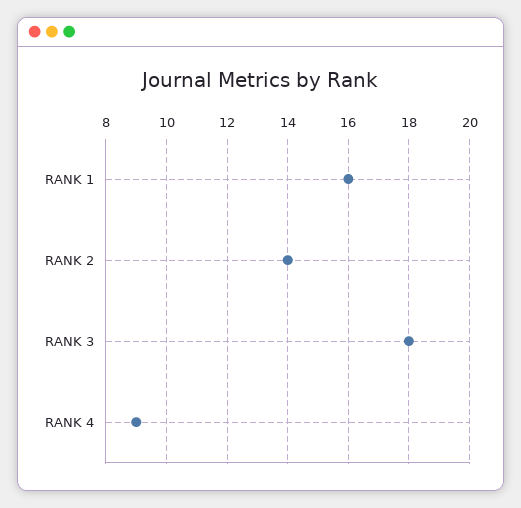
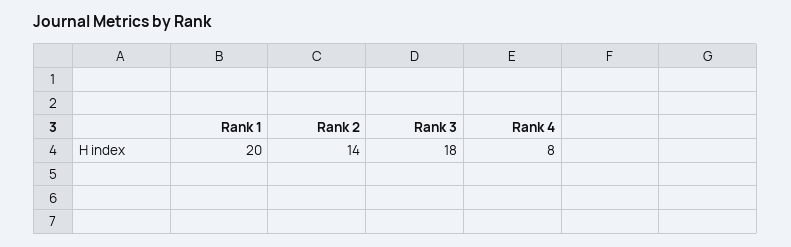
RANK 1: 16 -> 20
RANK 4: 9 -> 8

